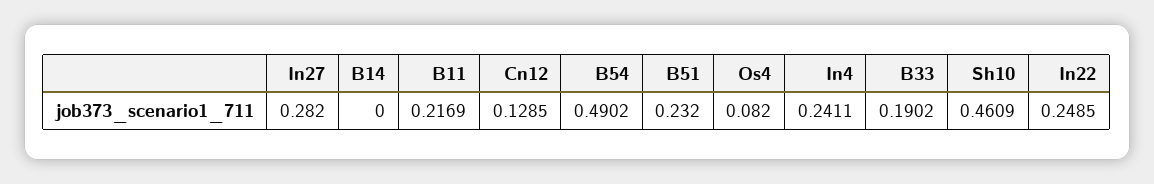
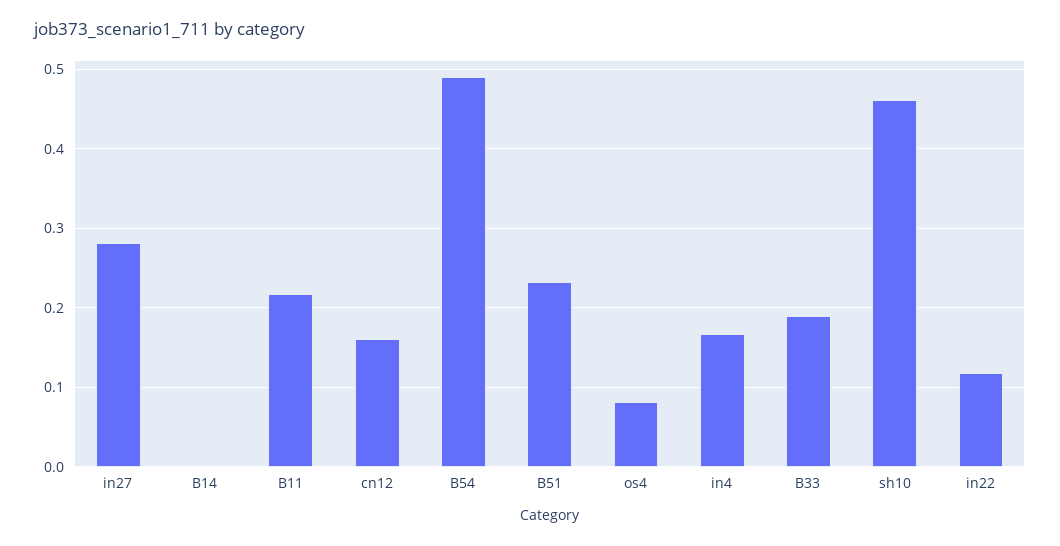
Cn12: 0.1285 -> 0.16
In4: 0.2411 -> 0.17
In22: 0.2485 -> 0.12

